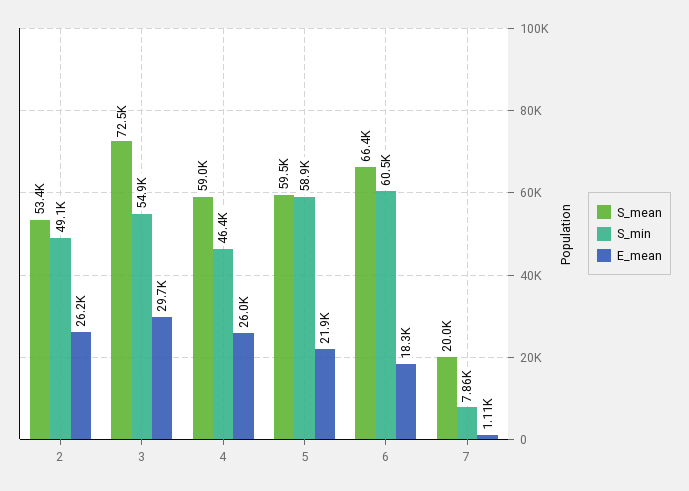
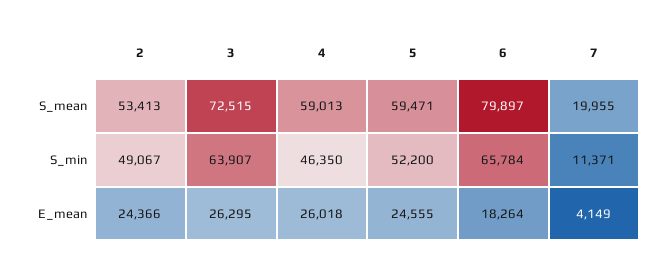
E_mean, 2: 26200 -> 24366
S_min, 3: 54900 -> 63907
E_mean, 3: 29700 -> 26295
S_min, 5: 58900 -> 52200
E_mean, 5: 21900 -> 24555
S_mean, 6: 66400 -> 79897
S_min, 6: 60500 -> 65784
S_min, 7: 7860 -> 11371
E_mean, 7: 1110 -> 4149

